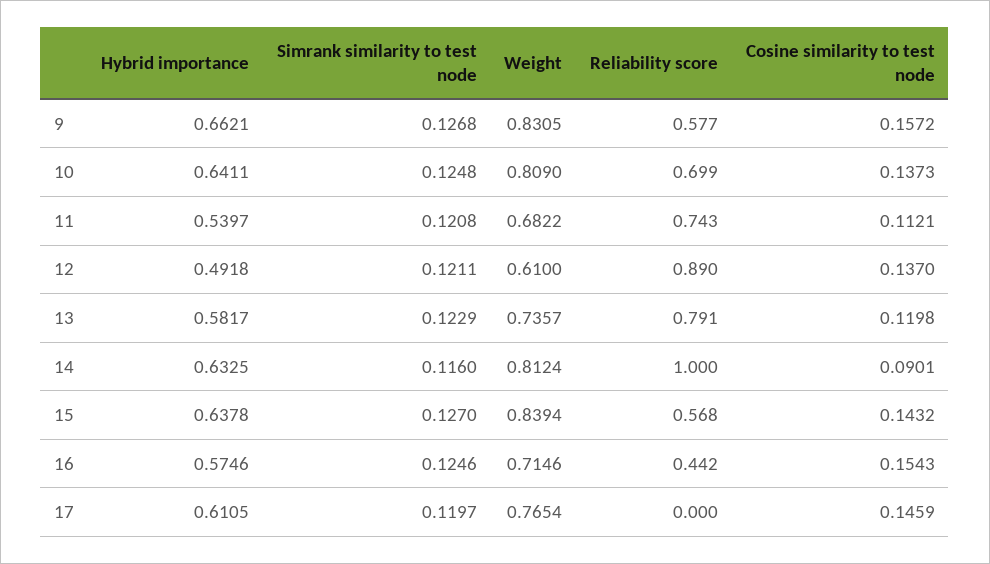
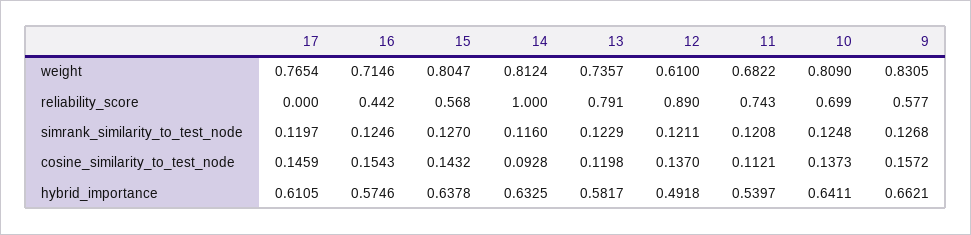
Cosine similarity to test node, 14: 0.0901 -> 0.0928
Weight, 15: 0.8394 -> 0.8047

